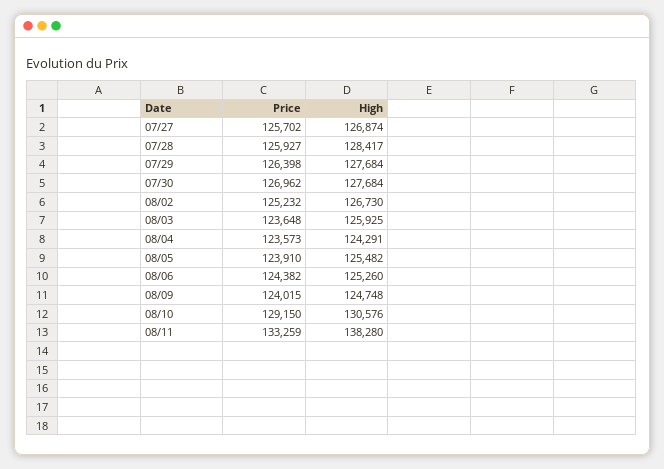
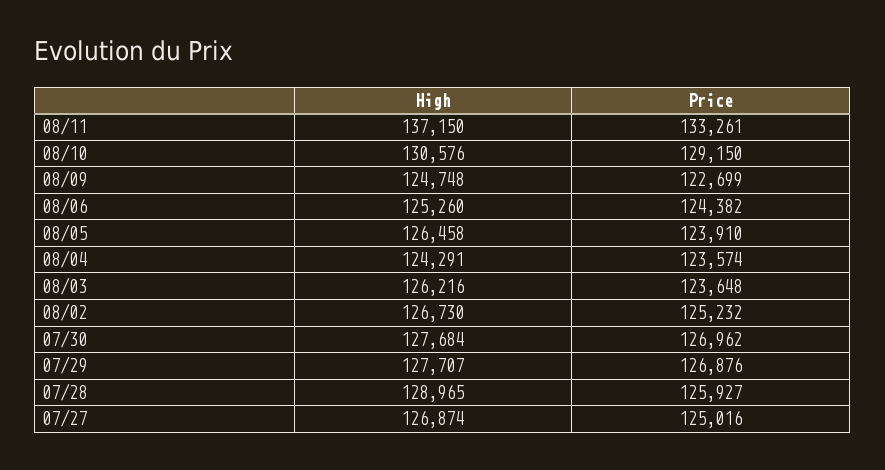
Price, 07/27: 125702 -> 125016
High, 07/28: 128417 -> 128965
Price, 07/29: 126398 -> 126876
High, 07/29: 127684 -> 127707
High, 08/03: 125925 -> 126216
Price, 08/04: 123573 -> 123574
High, 08/05: 125482 -> 126458
Price, 08/09: 124015 -> 122699
Price, 08/11: 133259 -> 133261
High, 08/11: 138280 -> 137150

